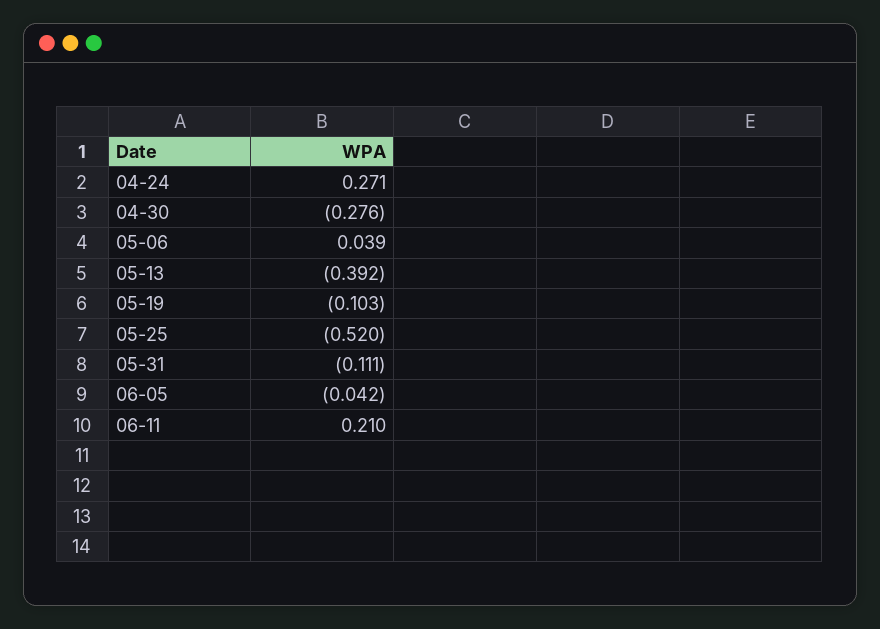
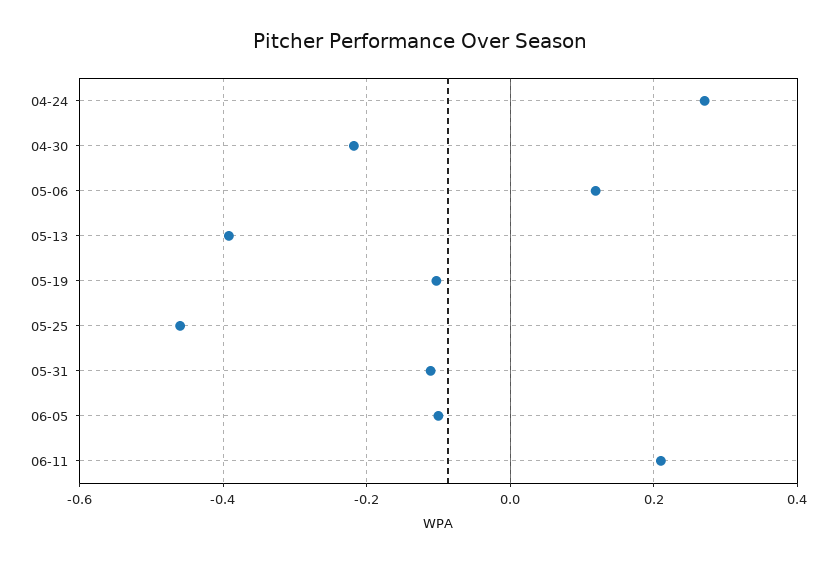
04-30: -0.276 -> -0.22
05-06: 0.039 -> 0.12
05-25: -0.52 -> -0.46
06-05: -0.042 -> -0.1

